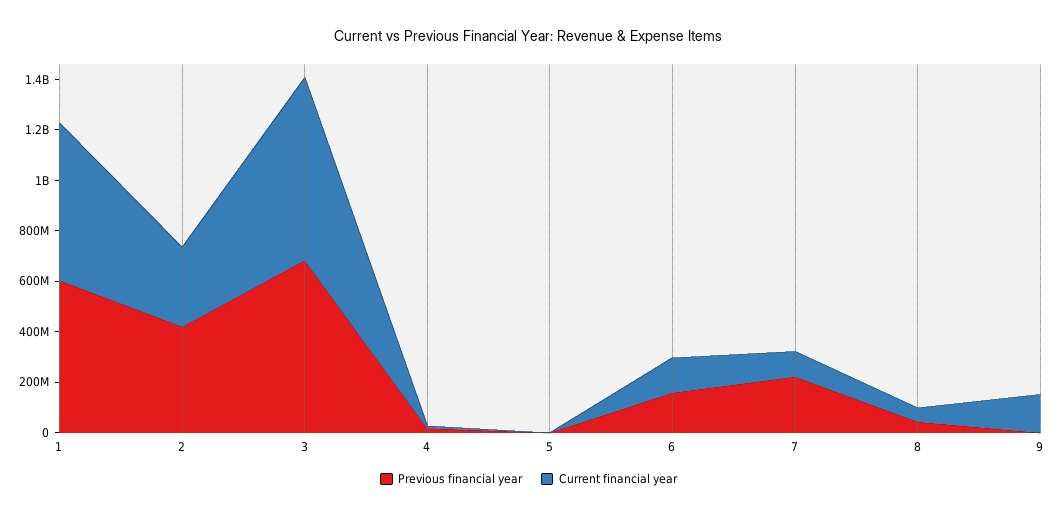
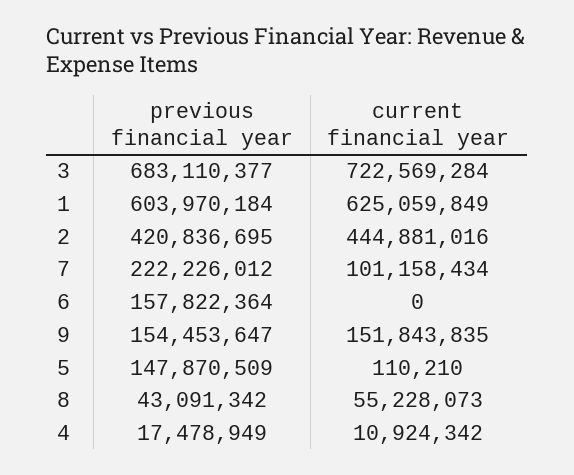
Current financial year, 2: 300000000 -> 444881016
Previous financial year, 5: 0 -> 147870509
Current financial year, 6: 150000000 -> 0
Previous financial year, 9: 0 -> 154453647

